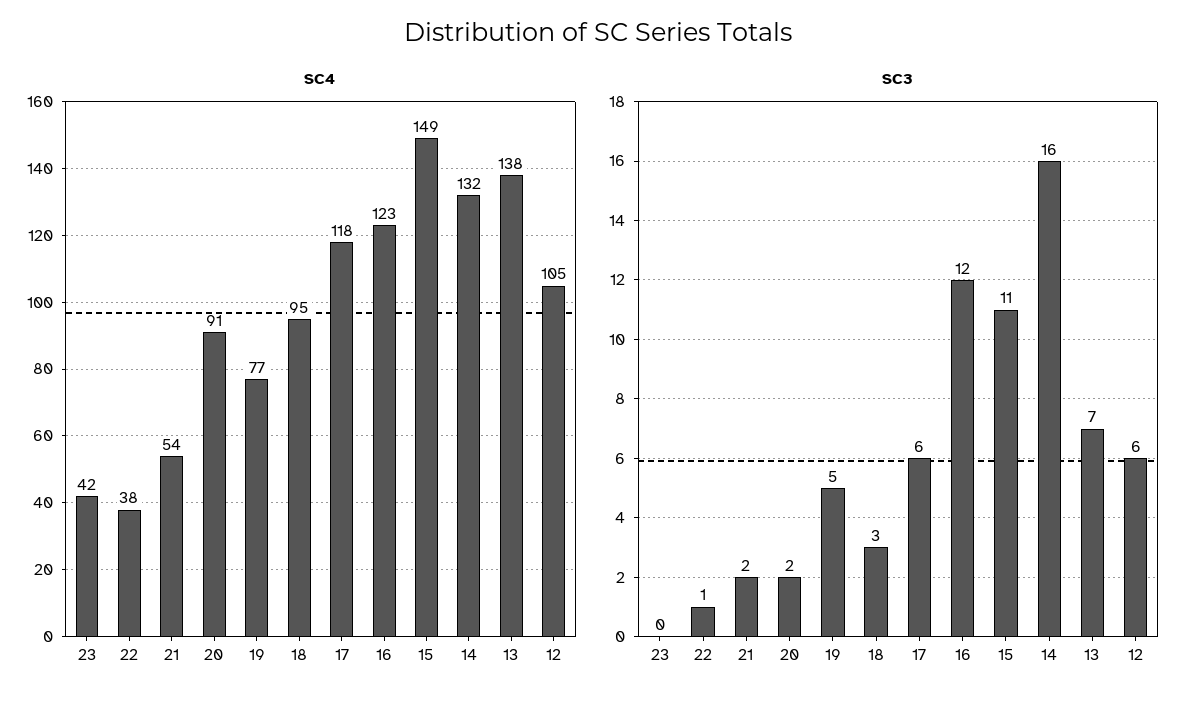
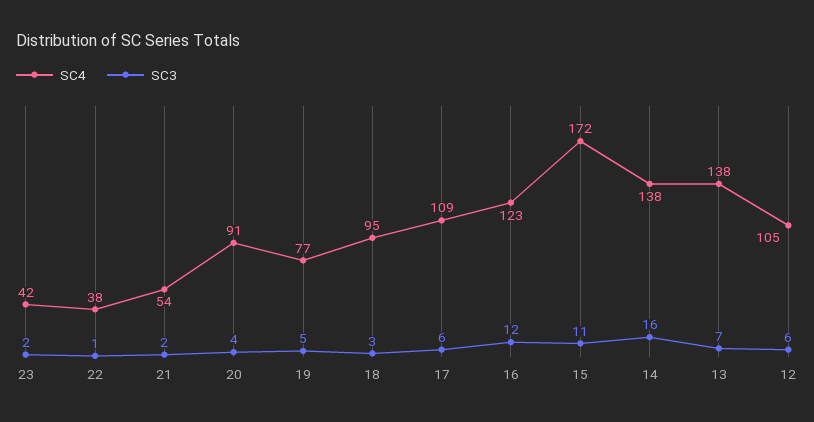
SC4, 17: 118 -> 109
SC4, 15: 149 -> 172
SC4, 14: 132 -> 138
SC3, 23: 0 -> 2
SC3, 20: 2 -> 4

